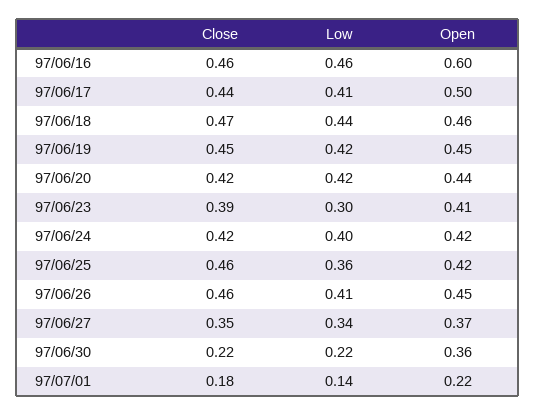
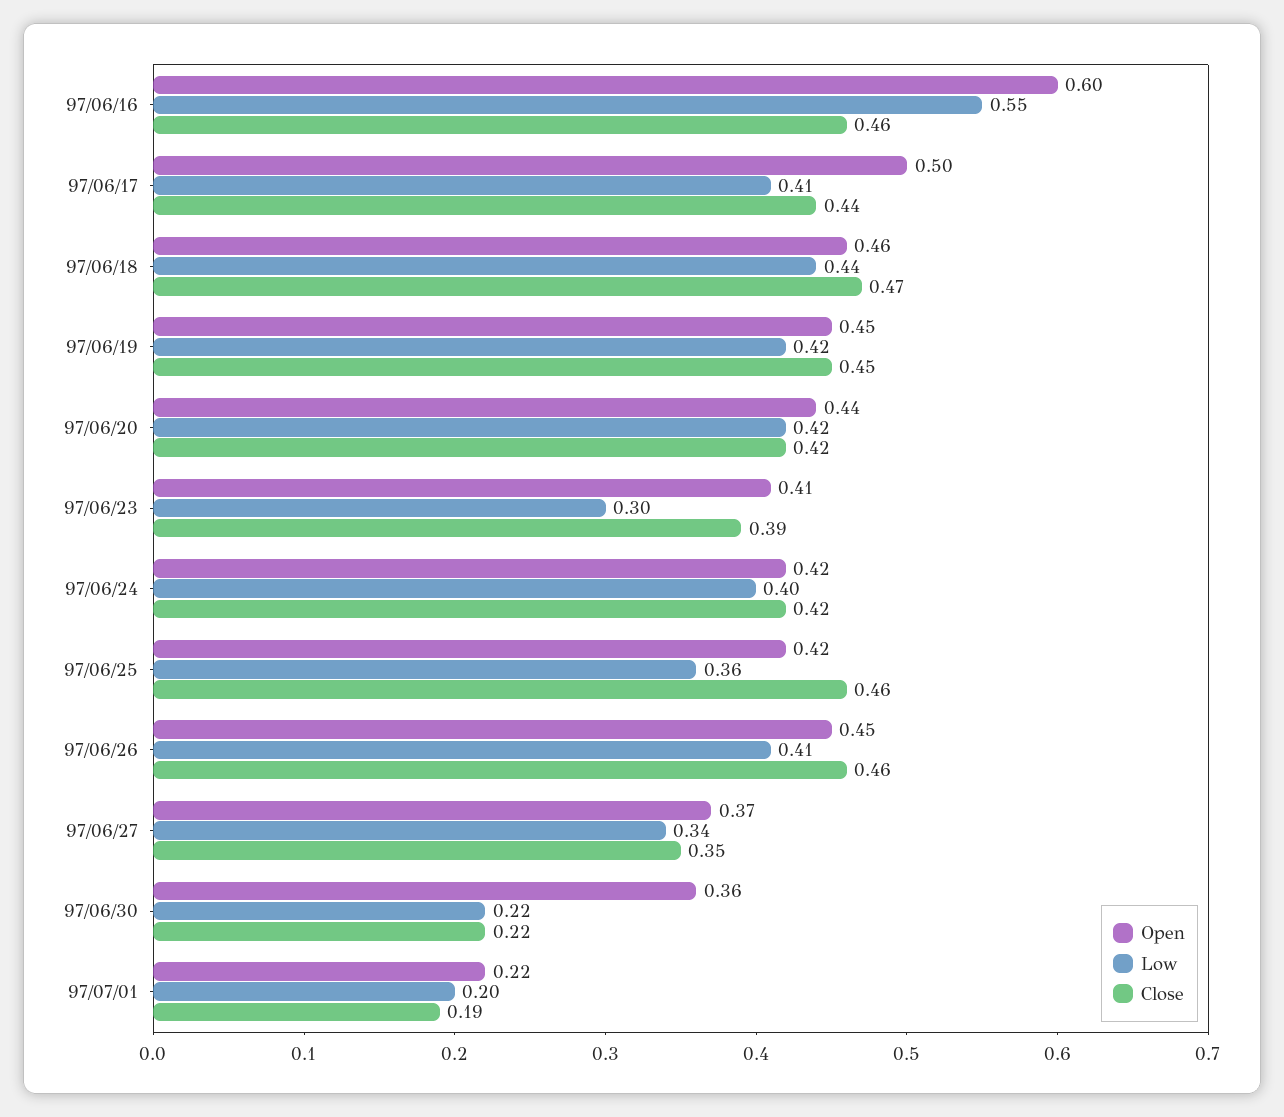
Low, 97/06/16: 0.46 -> 0.55
Close, 97/07/01: 0.18 -> 0.19
Low, 97/07/01: 0.14 -> 0.2

